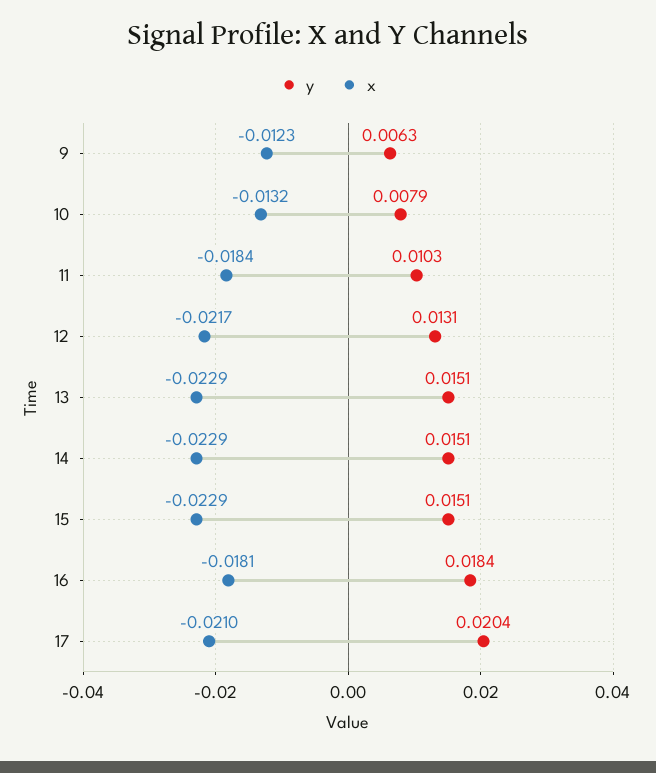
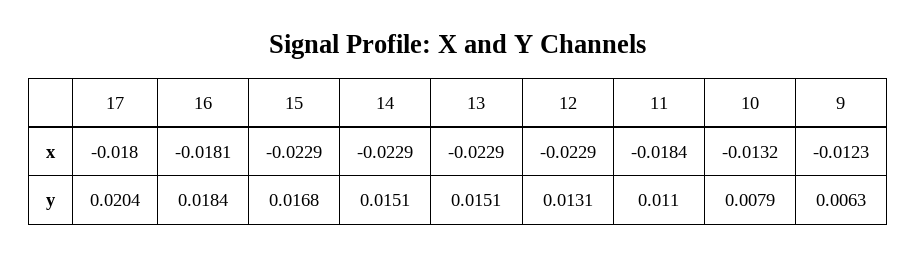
y, 11: 0.0103 -> 0.011
x, 12: -0.0217 -> -0.0229
y, 15: 0.0151 -> 0.0168
x, 17: -0.021 -> -0.018

